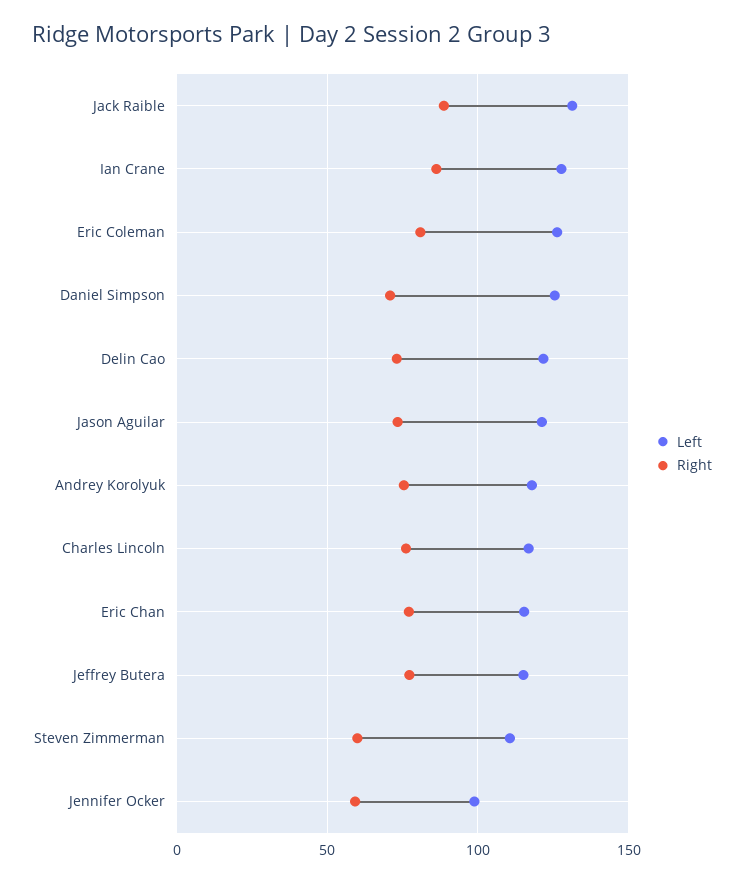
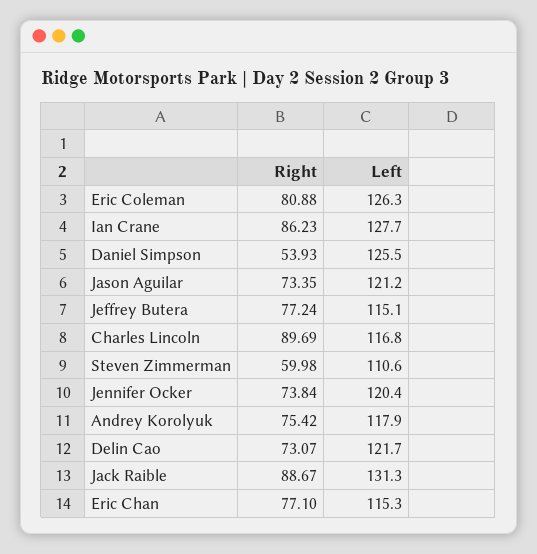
Right, Daniel Simpson: 70 -> 53.93
Right, Charles Lincoln: 75 -> 89.69
Left, Jennifer Ocker: 100 -> 120.4
Right, Jennifer Ocker: 60 -> 73.84

